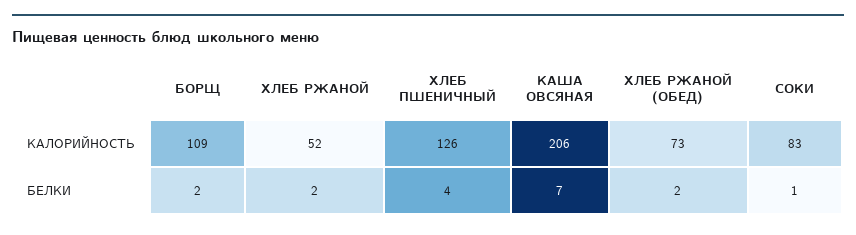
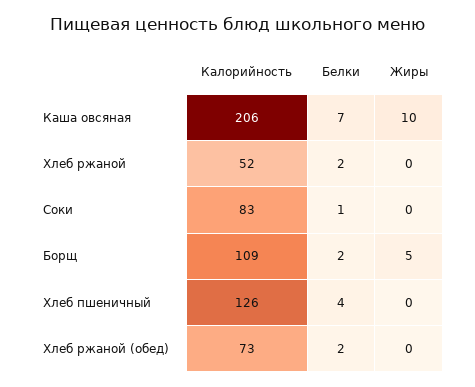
КАША ОВСЯНАЯ, Жиры: none -> 10
ХЛЕБ РЖАНОЙ, Жиры: none -> 0
СОКИ, Жиры: none -> 0
БОРЩ, Жиры: none -> 5
ХЛЕБ ПШЕНИЧНЫЙ, Жиры: none -> 0
ХЛЕБ РЖАНОЙ (ОБЕД), Жиры: none -> 0

